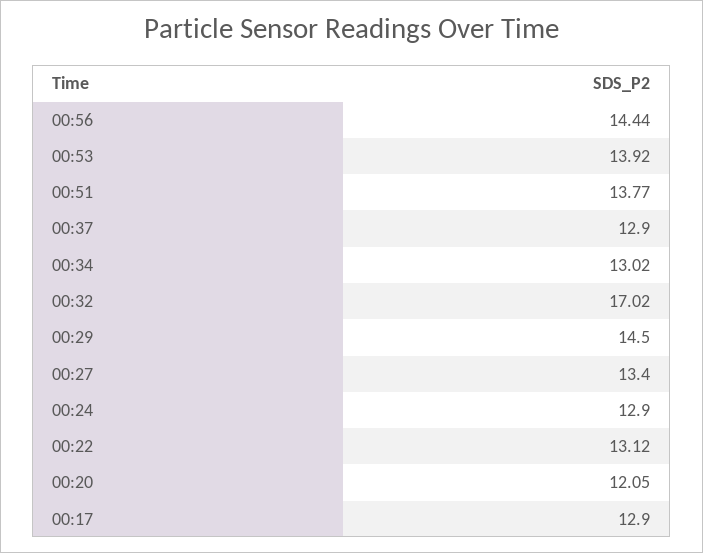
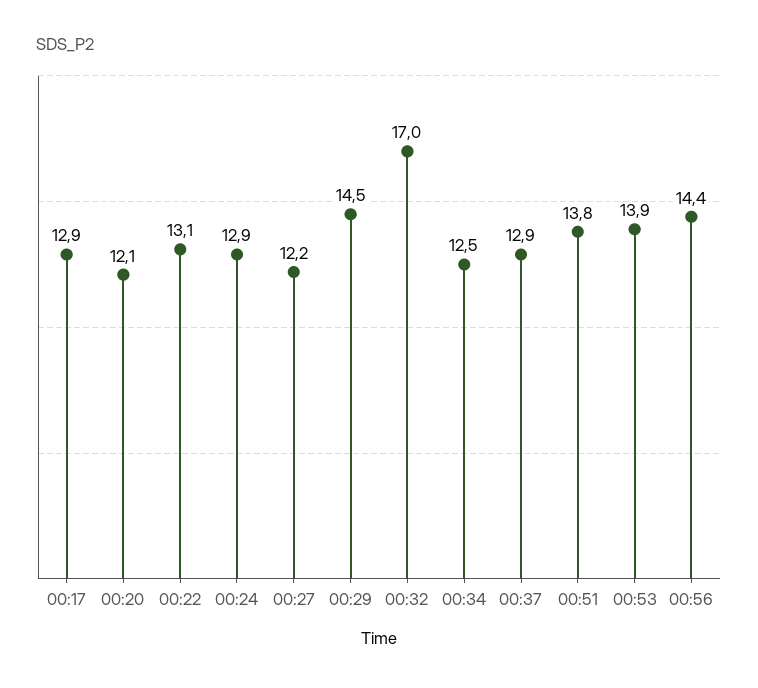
00:34: 13.02 -> 12.5
00:27: 13.4 -> 12.2

